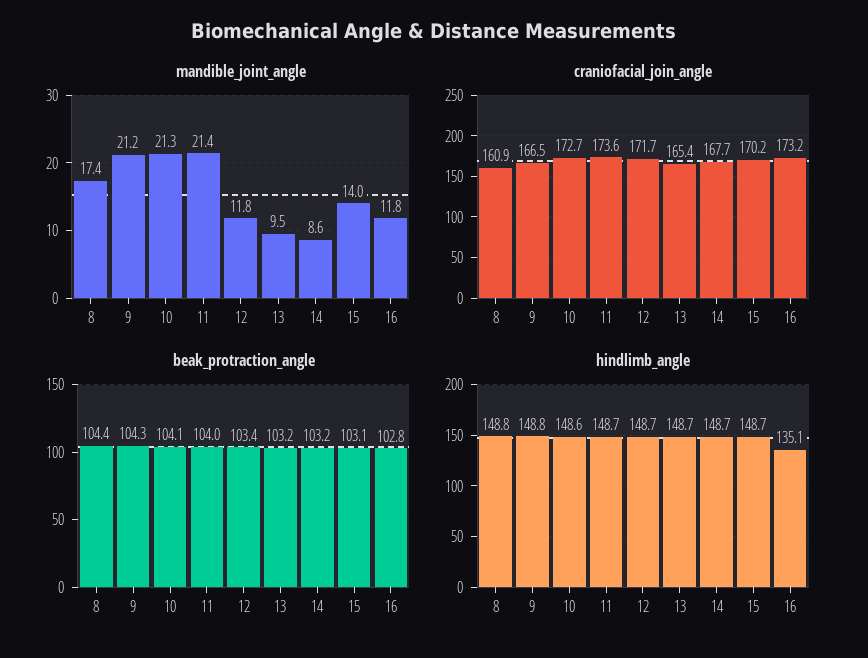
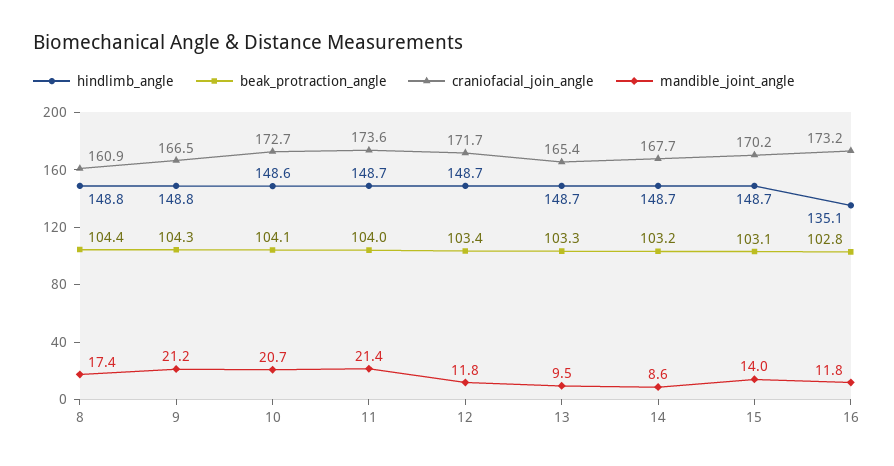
mandible_joint_angle, 10: 21.3 -> 20.7
beak_protraction_angle, 13: 103.2 -> 103.3

